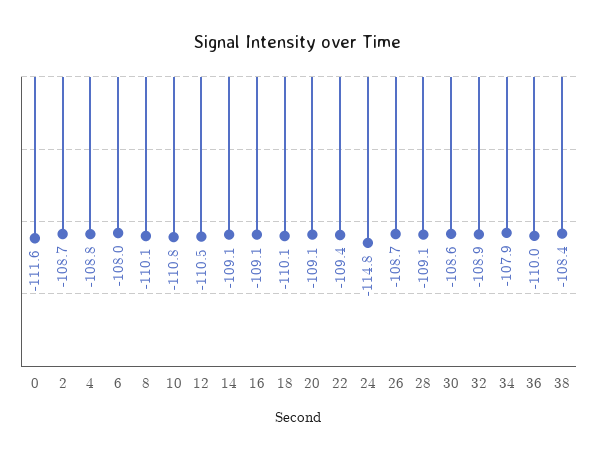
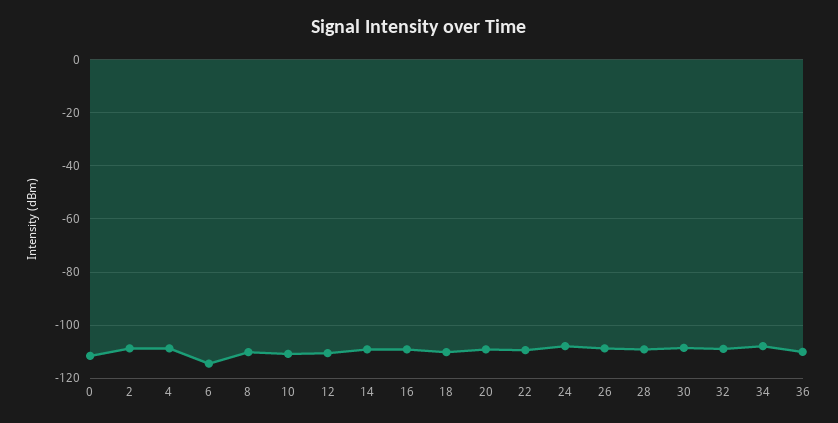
6: -108 -> -115
24: -114.8 -> -107.5
38: -108.4 -> none

